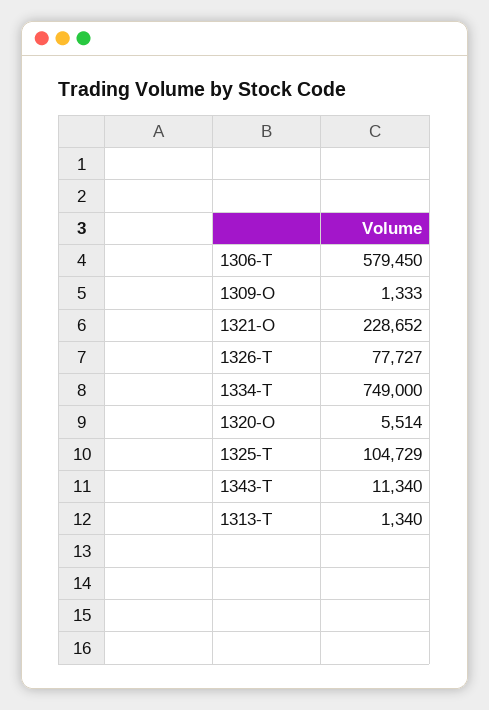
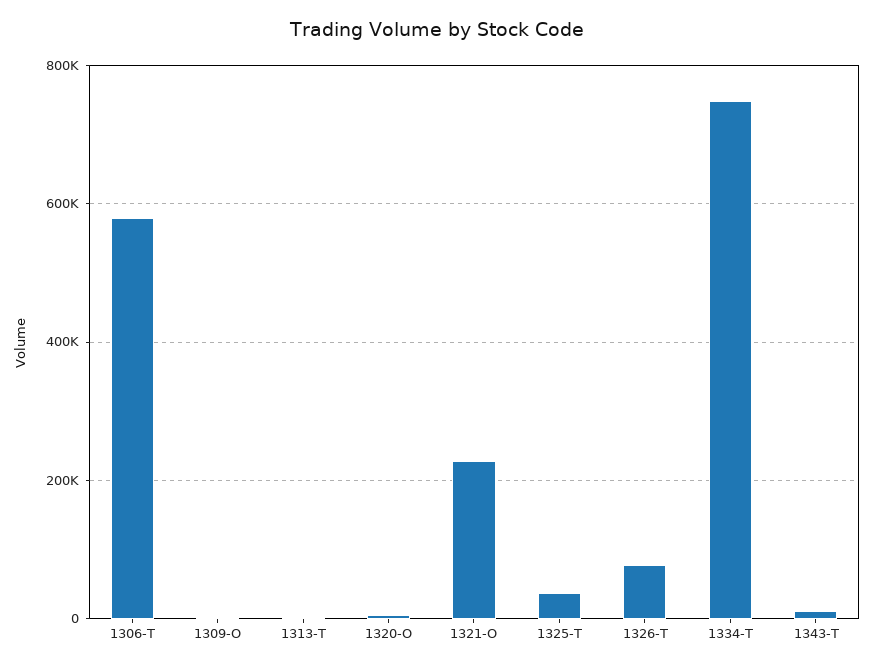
1325-T: 104729 -> 40000

